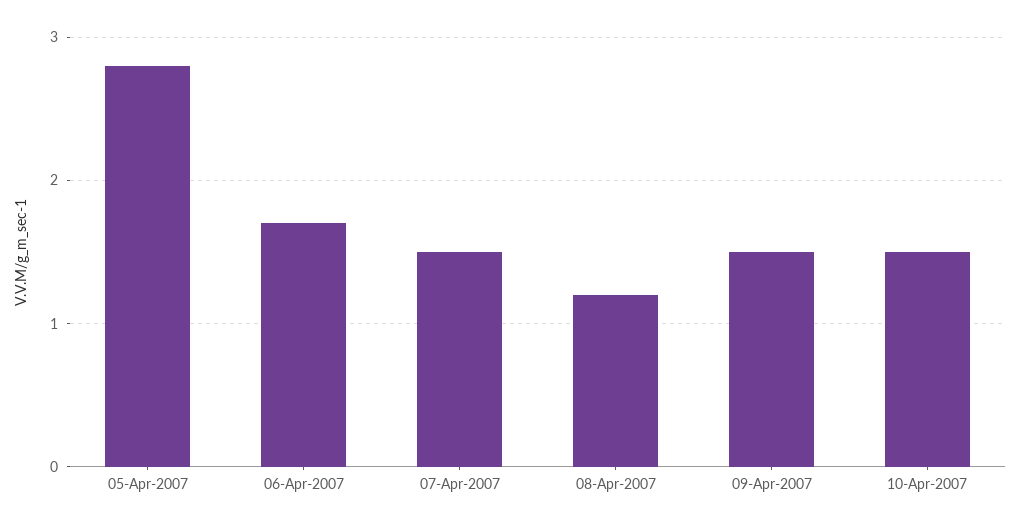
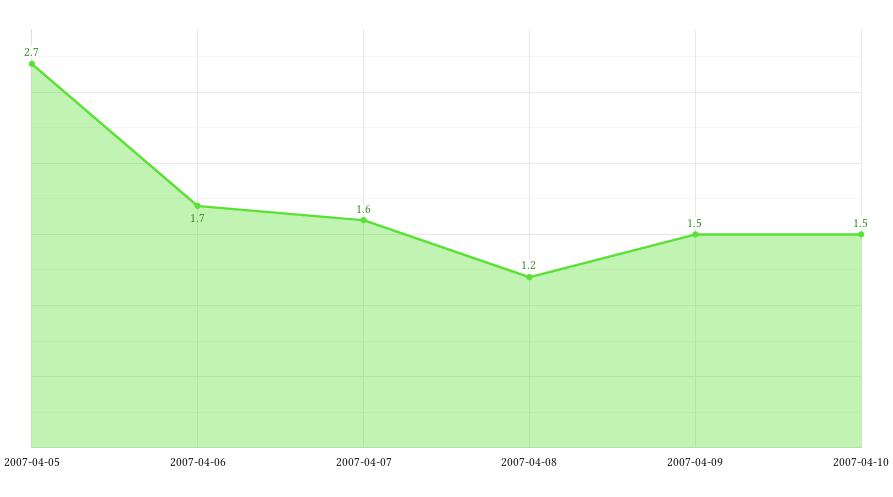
05-Apr-2007: 2.8 -> 2.7
07-Apr-2007: 1.5 -> 1.6

